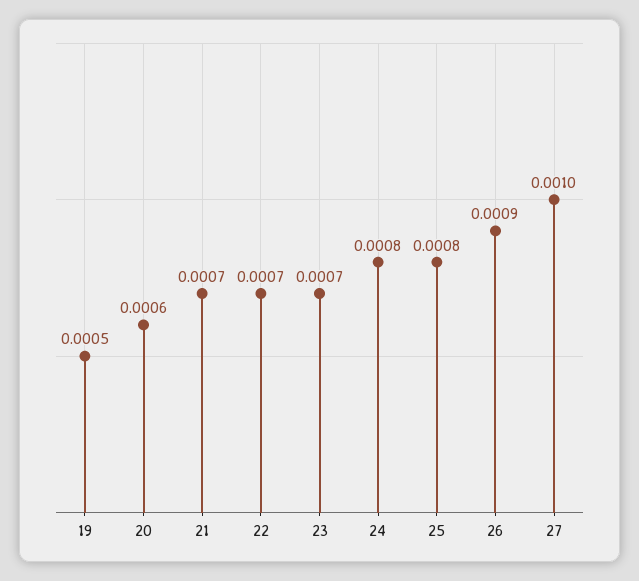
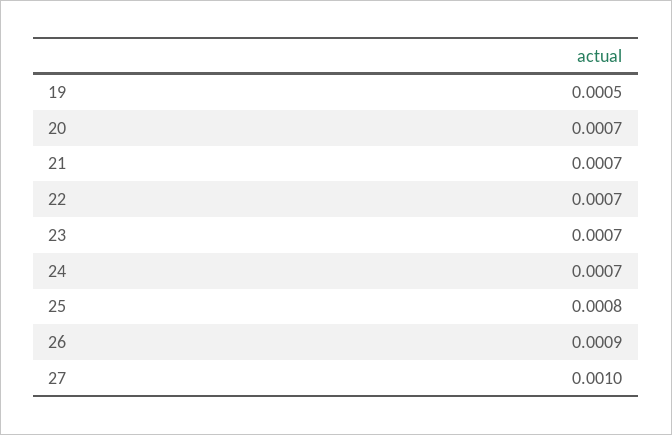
20: 0.0006 -> 0.0007
24: 0.0008 -> 0.0007

